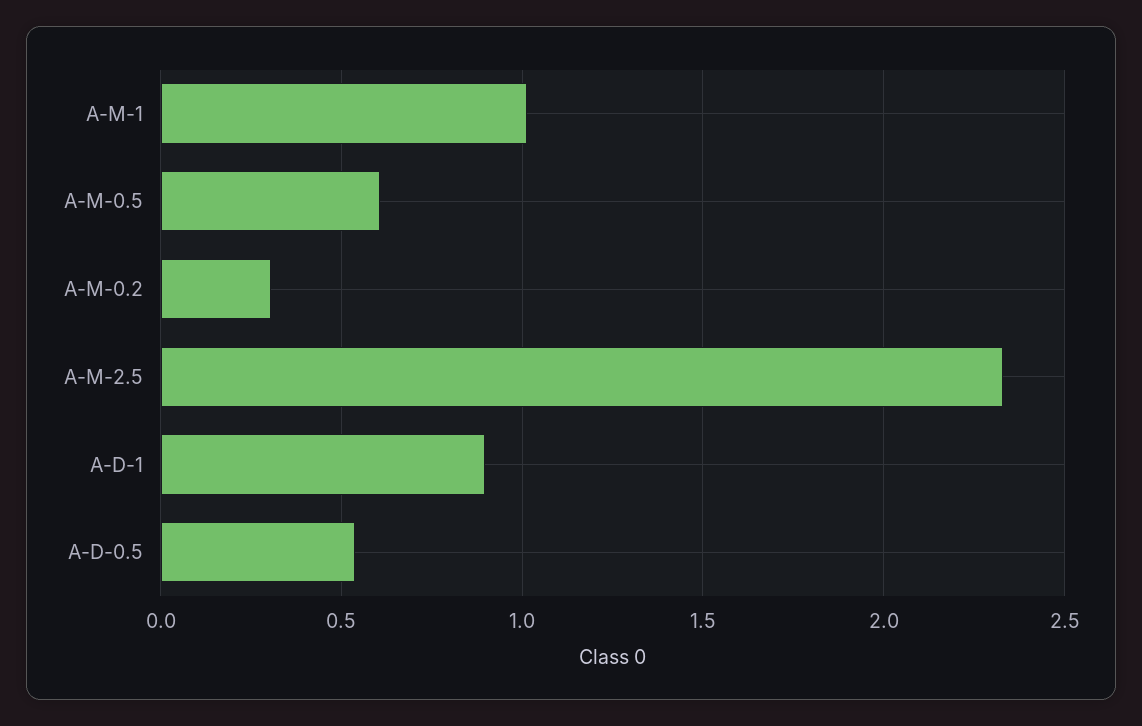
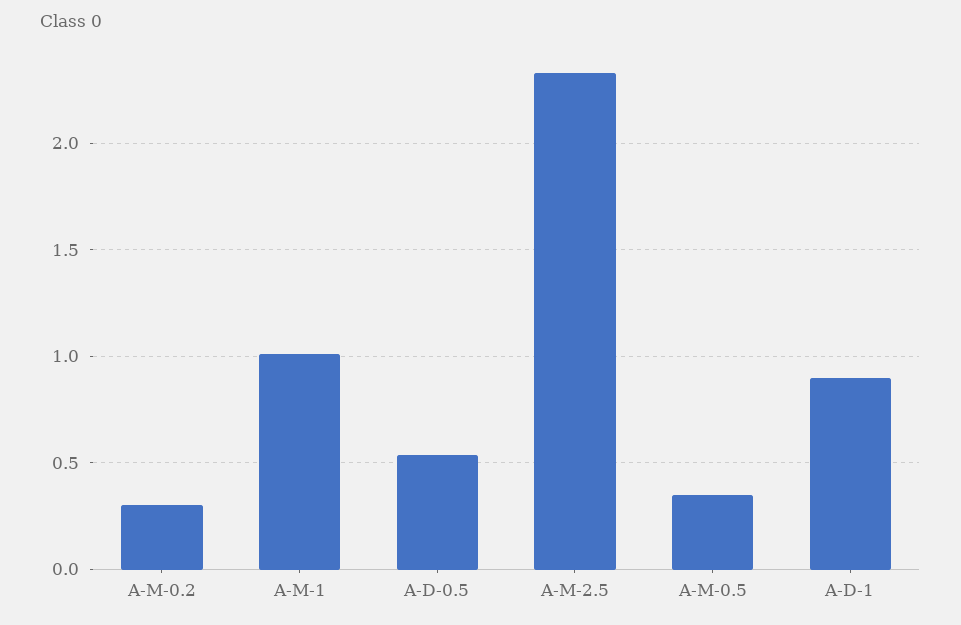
A-M-0.5: 0.6 -> 0.35

